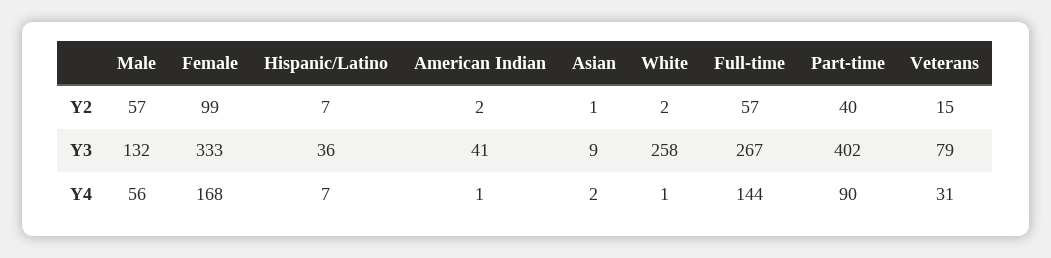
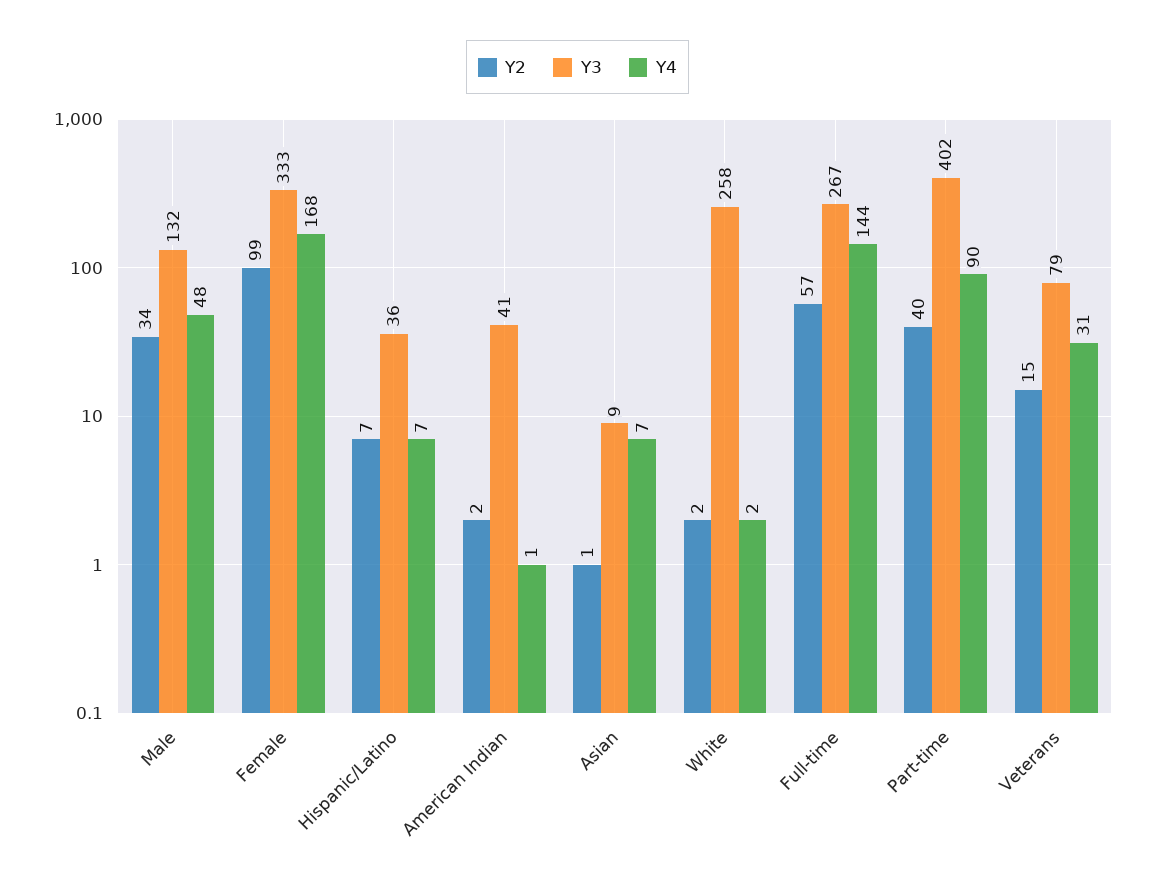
Y2, Male: 57 -> 34
Y4, Male: 56 -> 48
Y4, Asian: 2 -> 7
Y4, White: 1 -> 2

